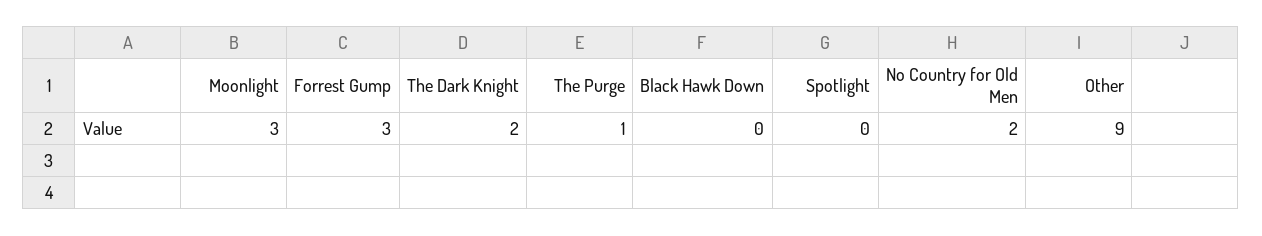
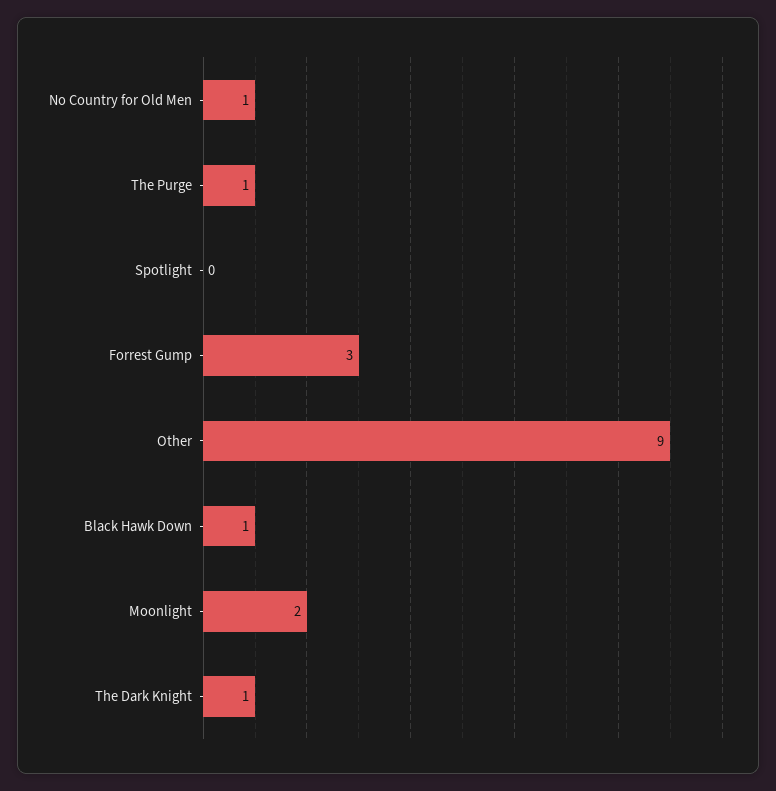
Moonlight: 3 -> 2
The Dark Knight: 2 -> 1
Black Hawk Down: 0 -> 1
No Country for Old Men: 2 -> 1

